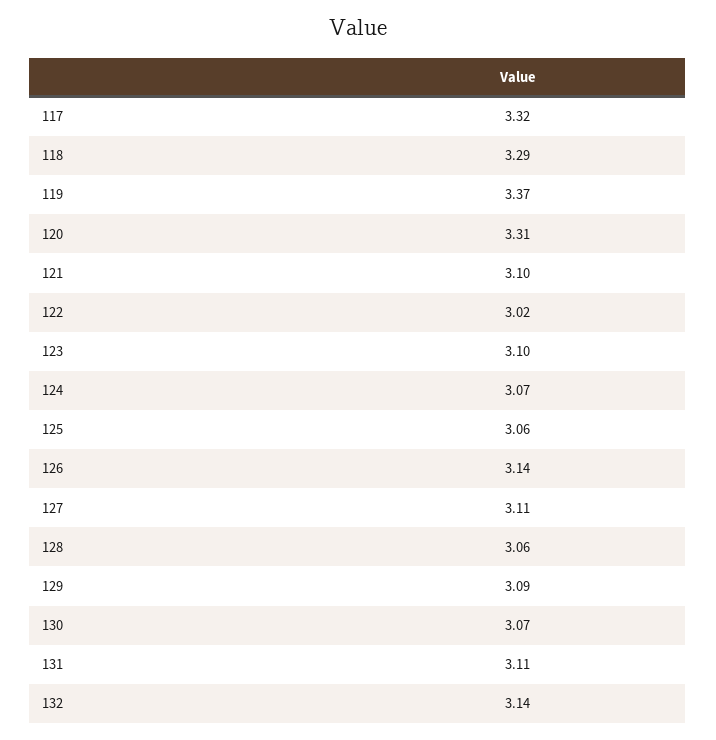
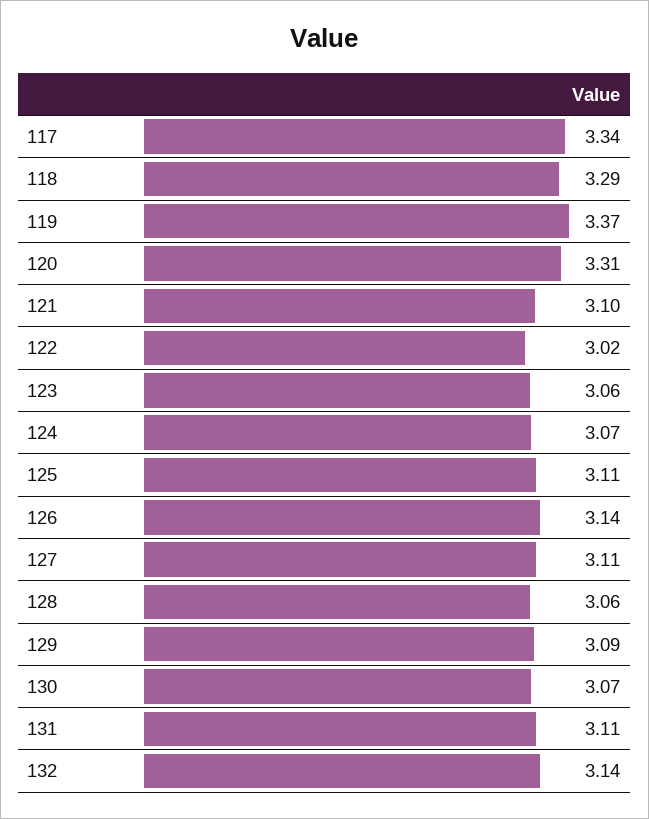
117: 3.32 -> 3.34
123: 3.1 -> 3.06
125: 3.06 -> 3.11

